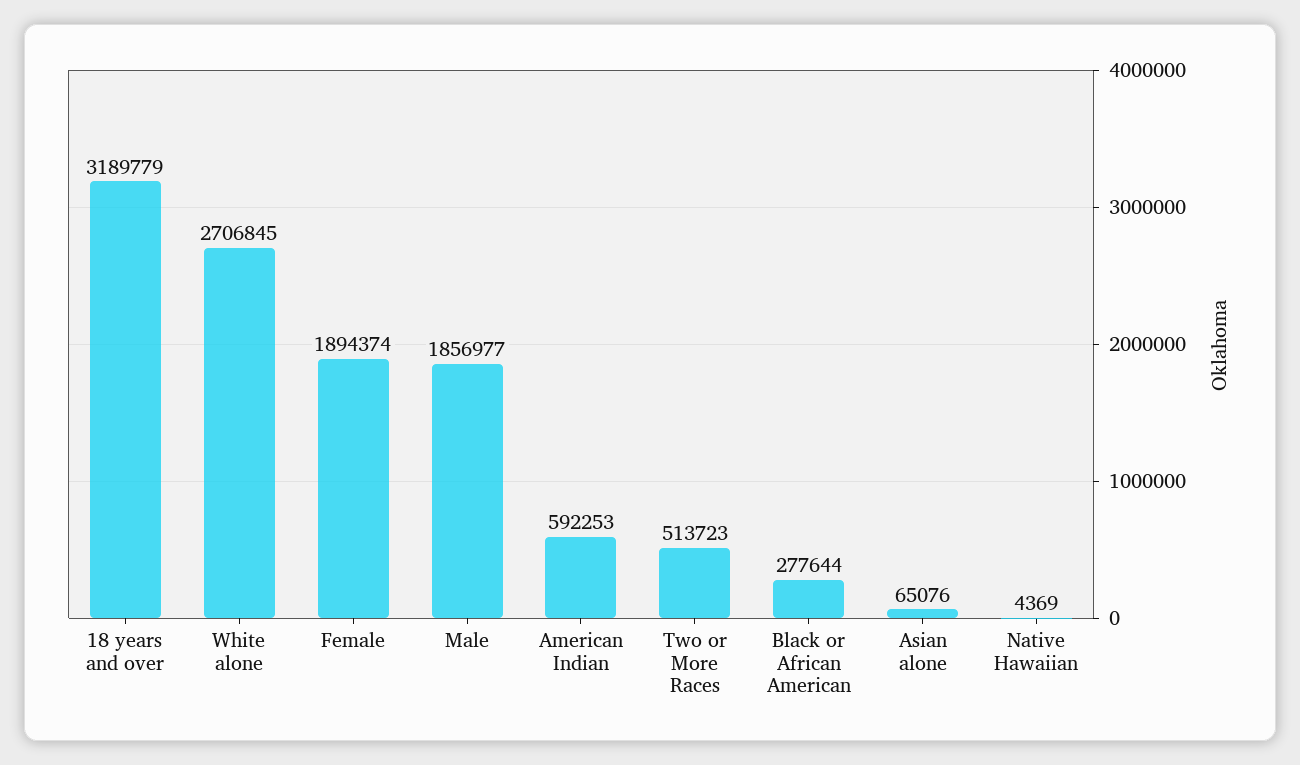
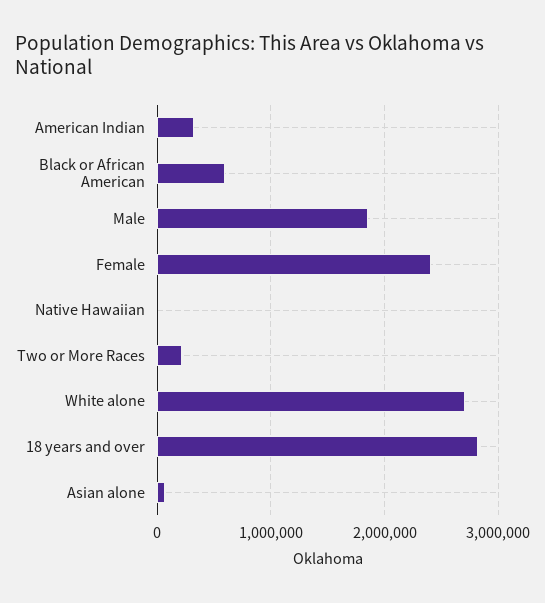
18 years and over: 3189779 -> 2800000
Female: 1894374 -> 2400000
American Indian: 592253 -> 300000
Two or More Races: 513723 -> 200000
Black or African American: 277644 -> 600000

